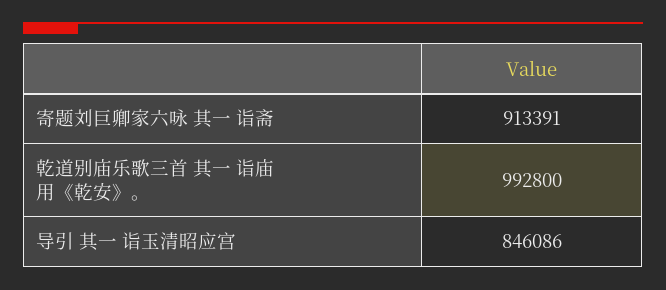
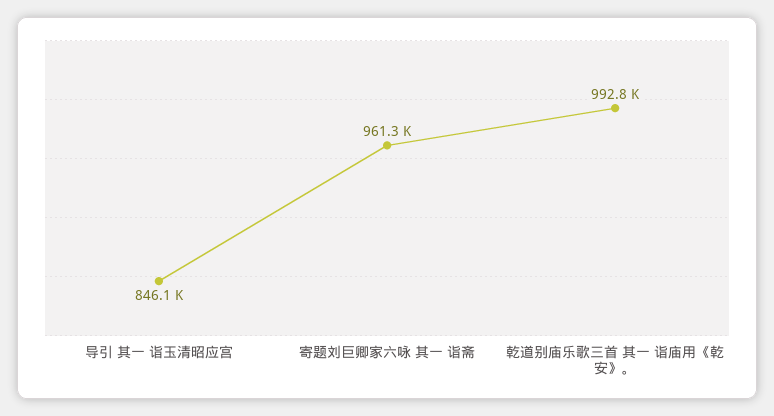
寄题刘巨卿家六咏 其一 诣斋: 913391 -> 961300

